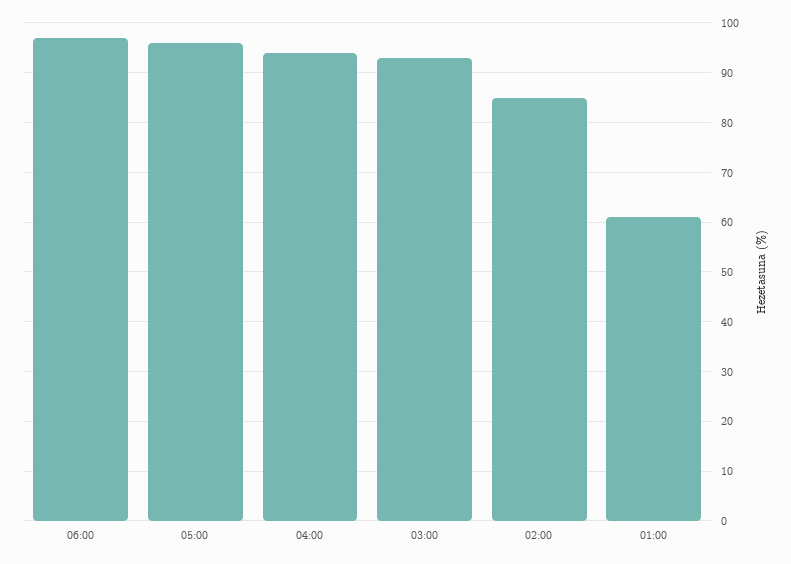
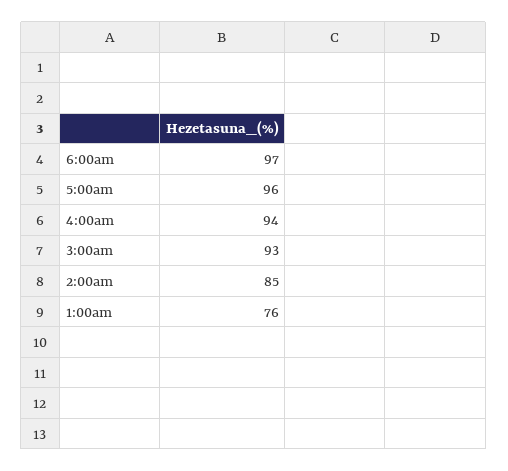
01:00: 60 -> 76

